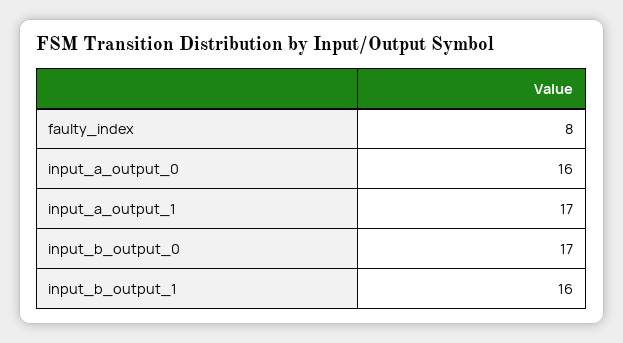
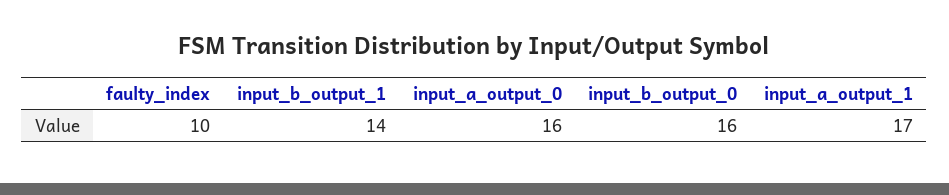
faulty_index: 8 -> 10
input_b_output_0: 17 -> 16
input_b_output_1: 16 -> 14

